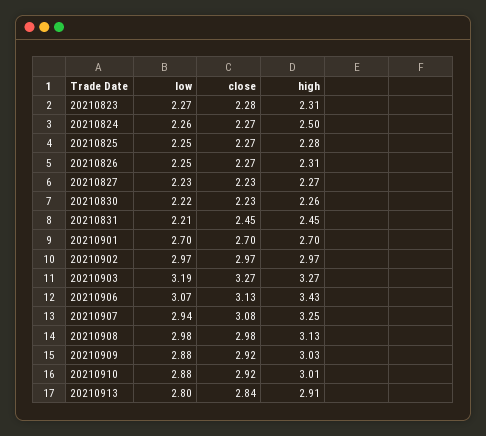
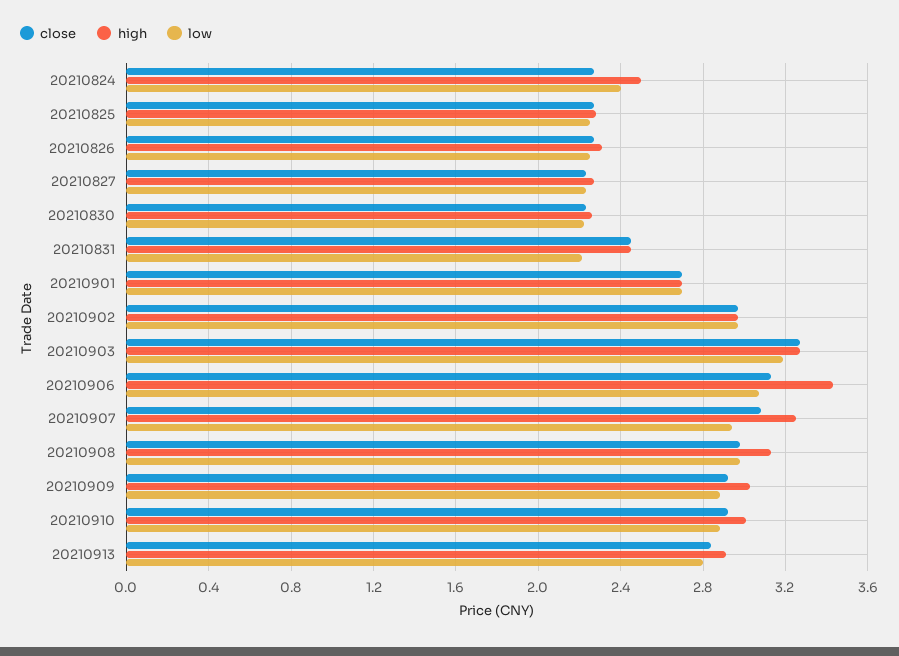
low, 20210823: 2.27 -> none
close, 20210823: 2.28 -> none
high, 20210823: 2.31 -> none
low, 20210824: 2.26 -> 2.4

